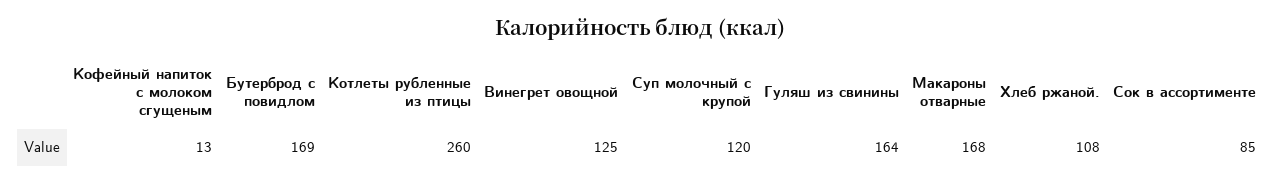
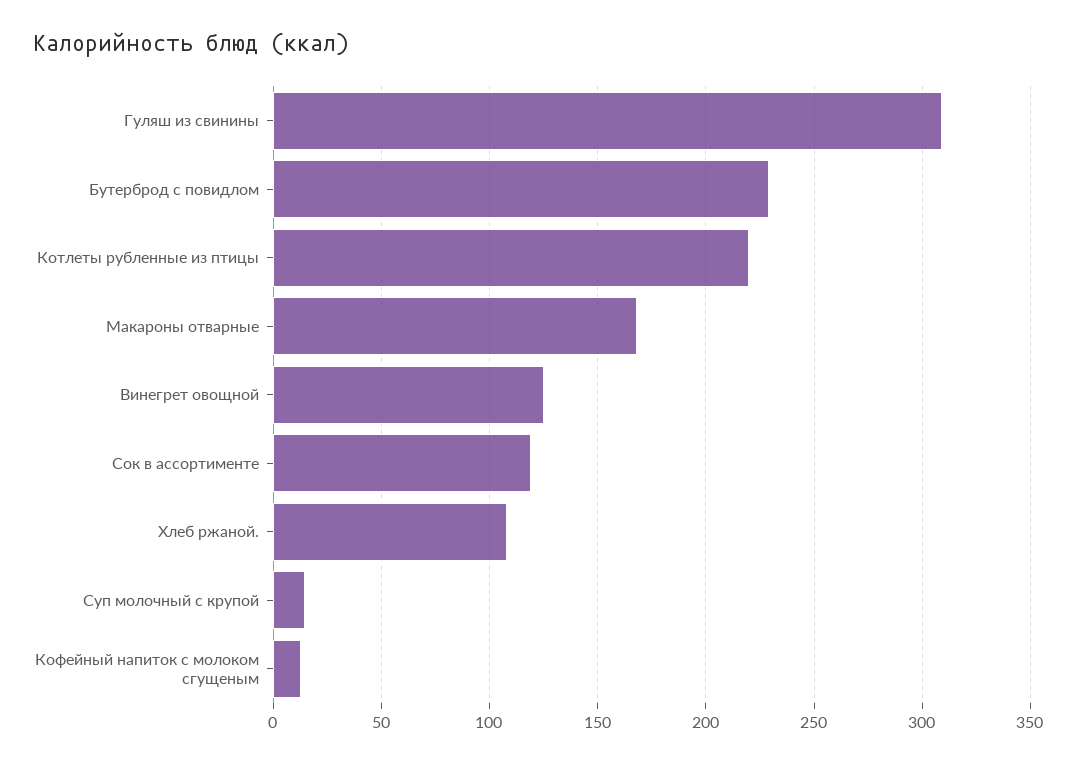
Бутерброд с повидлом: 169 -> 230
Котлеты рубленные из птицы: 260 -> 220
Суп молочный с крупой: 120 -> 15
Гуляш из свинины: 164 -> 310
Сок в ассортименте: 85 -> 120

